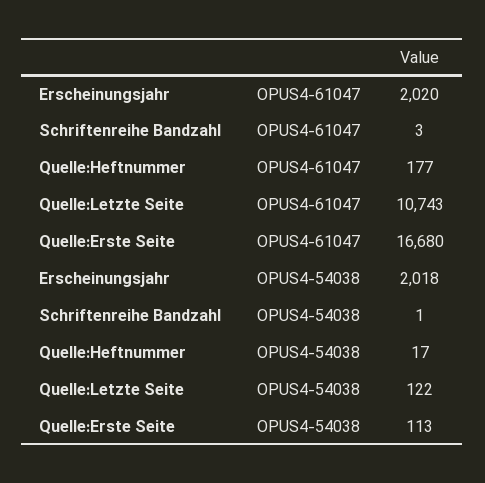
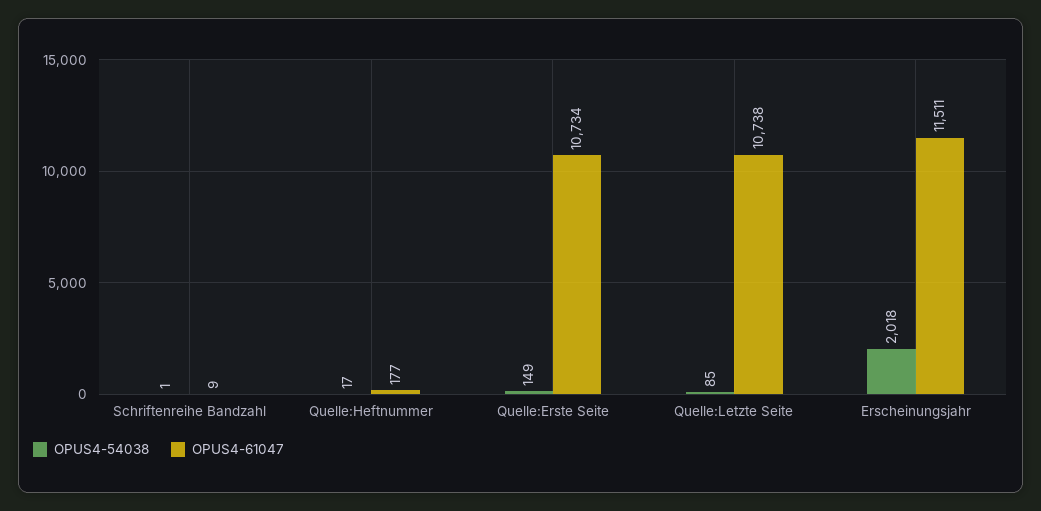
OPUS4-61047, Erscheinungsjahr: 2020 -> 11511
OPUS4-61047, Schriftenreihe Bandzahl: 3 -> 9
OPUS4-61047, Quelle:Letzte Seite: 10743 -> 10738
OPUS4-61047, Quelle:Erste Seite: 16680 -> 10734
OPUS4-54038, Quelle:Letzte Seite: 122 -> 85
OPUS4-54038, Quelle:Erste Seite: 113 -> 149

